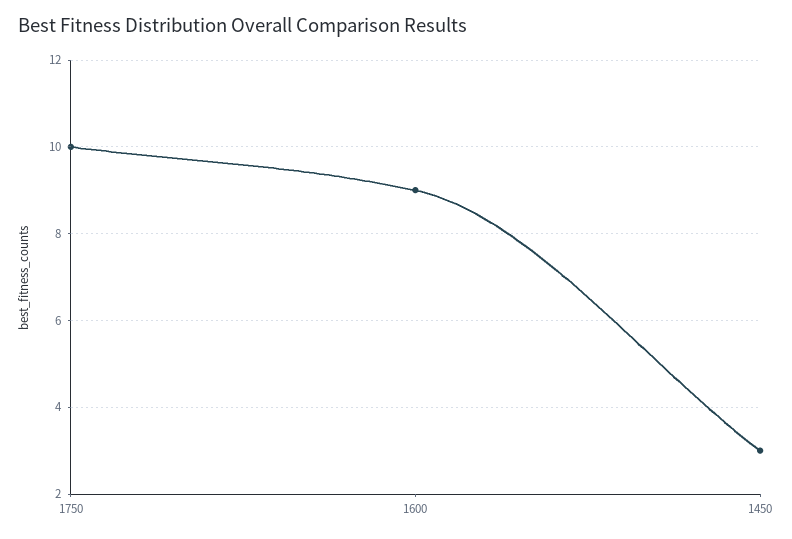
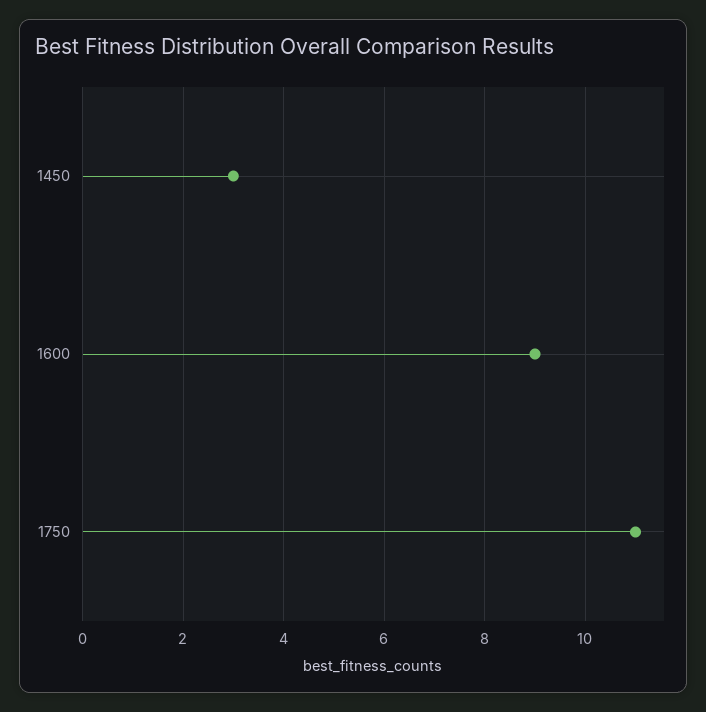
1750: 10 -> 11

